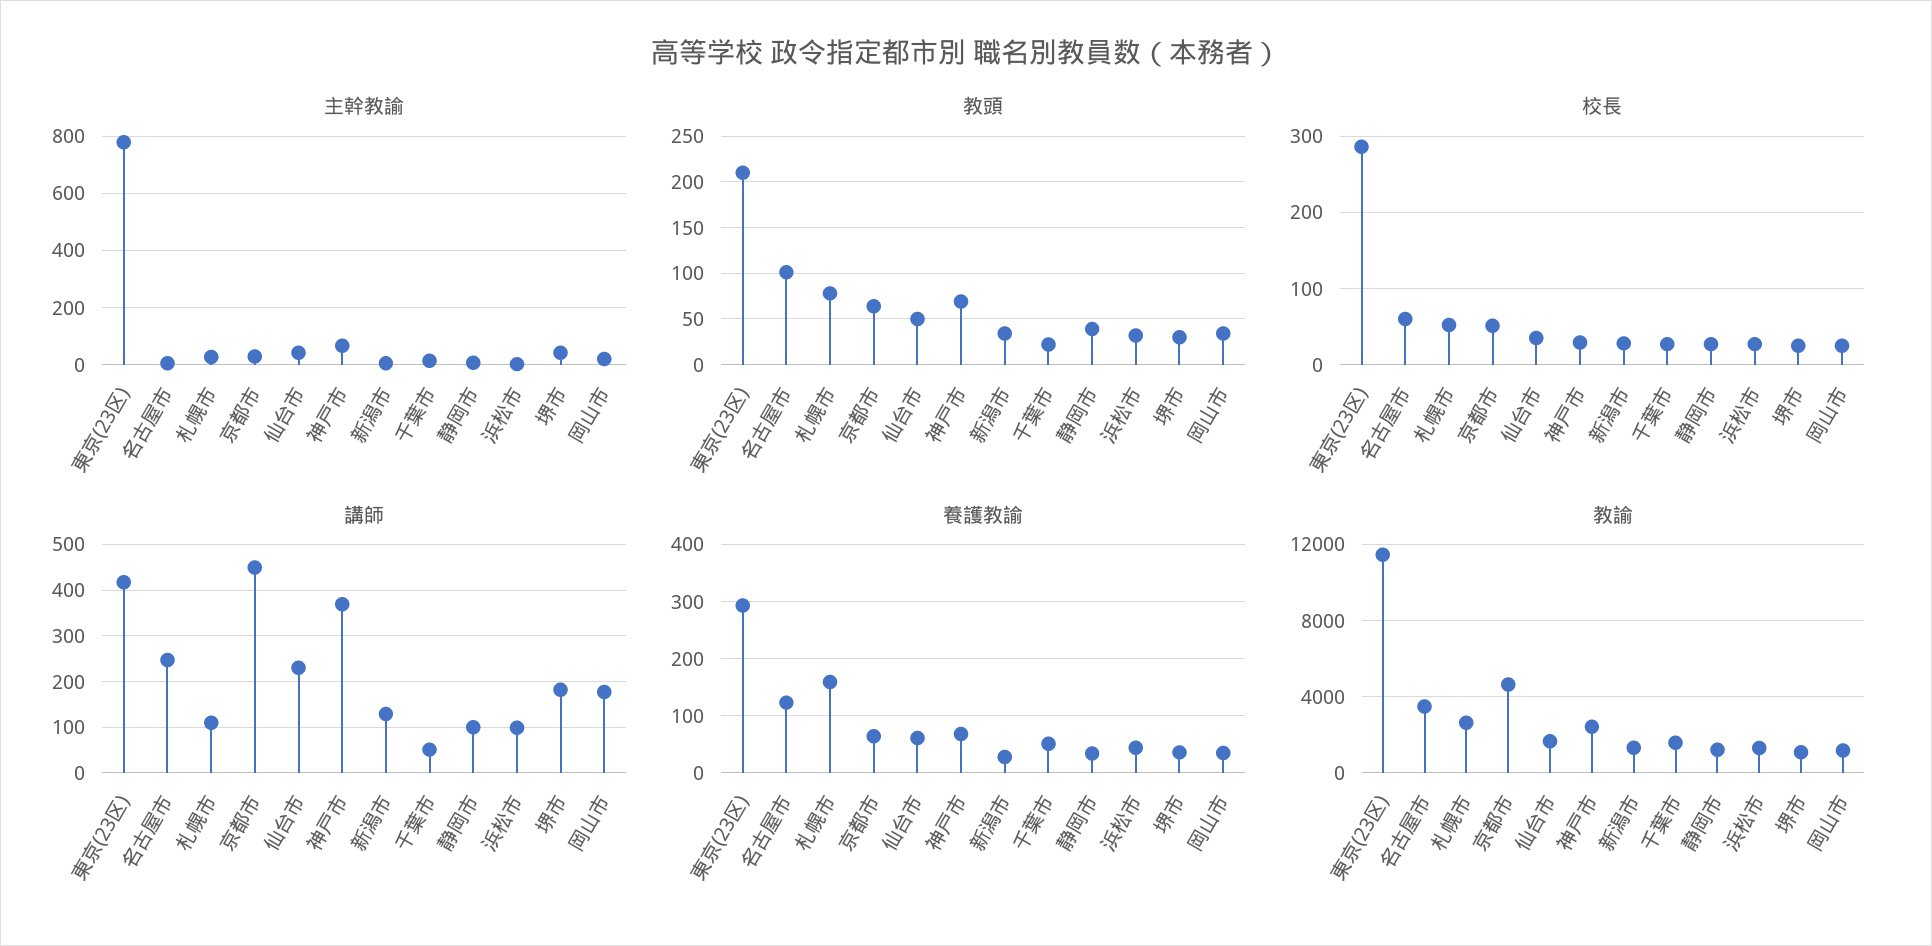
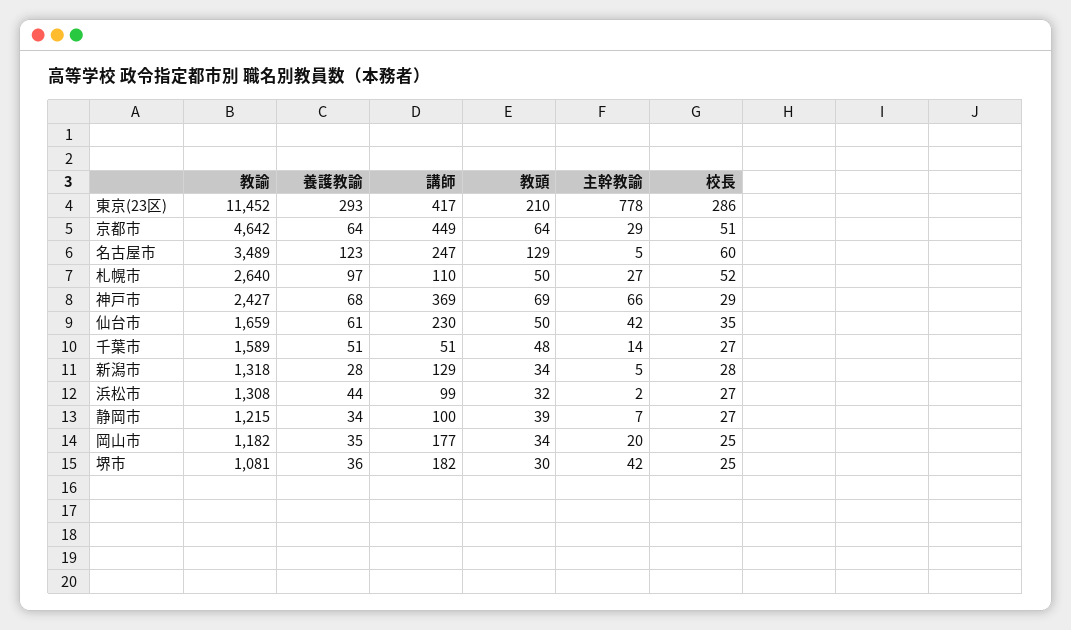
教頭, 名古屋市: 100 -> 129
教頭, 札幌市: 80 -> 50
教頭, 千葉市: 20 -> 48
養護教諭, 札幌市: 160 -> 97

